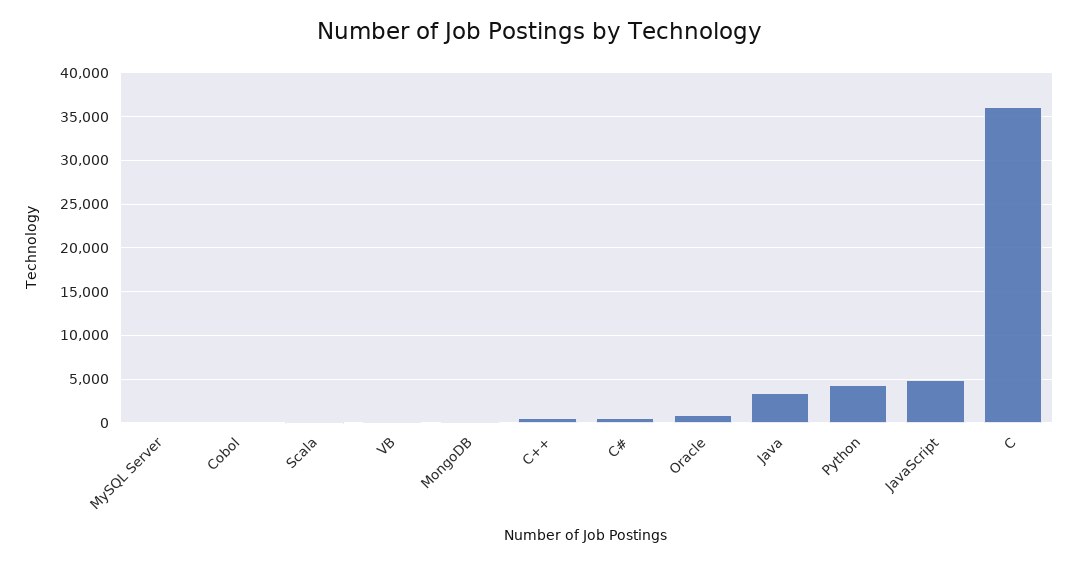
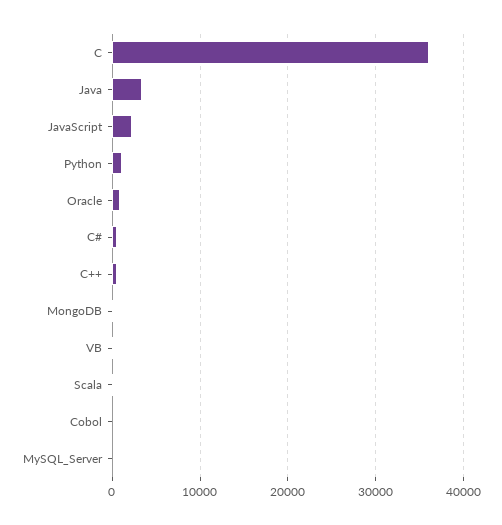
Python: 4000 -> 1000
JavaScript: 5000 -> 2000

